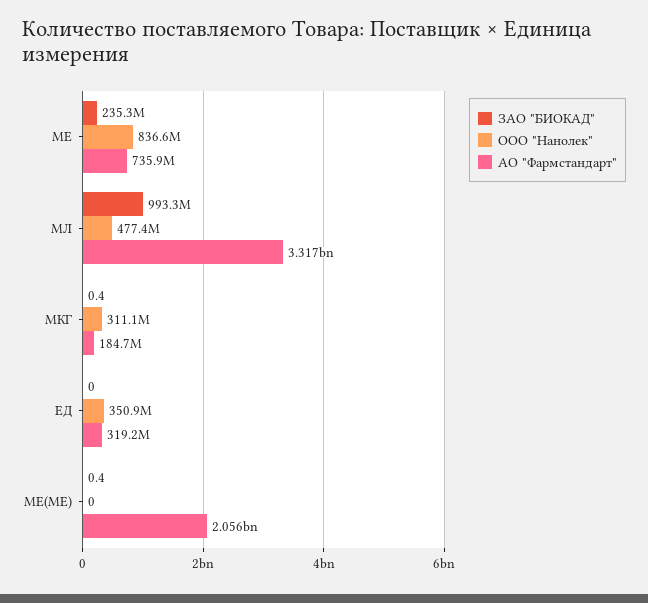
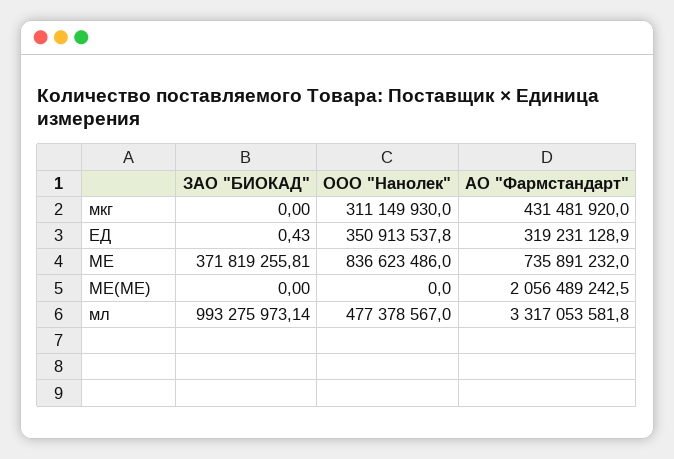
ЗАО "БИОКАД", МЕ: 235300000 -> 371819255.81
ЗАО "БИОКАД", МКГ: 0.4 -> 0
АО "Фармстандарт", МКГ: 184700000 -> 431481920
ЗАО "БИОКАД", ЕД: 0 -> 0.43
ЗАО "БИОКАД", МЕ(МЕ): 0.4 -> 0

